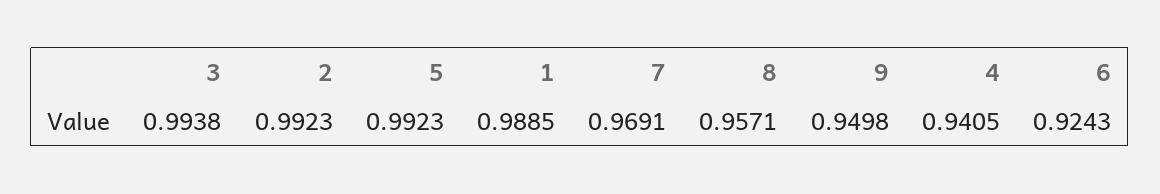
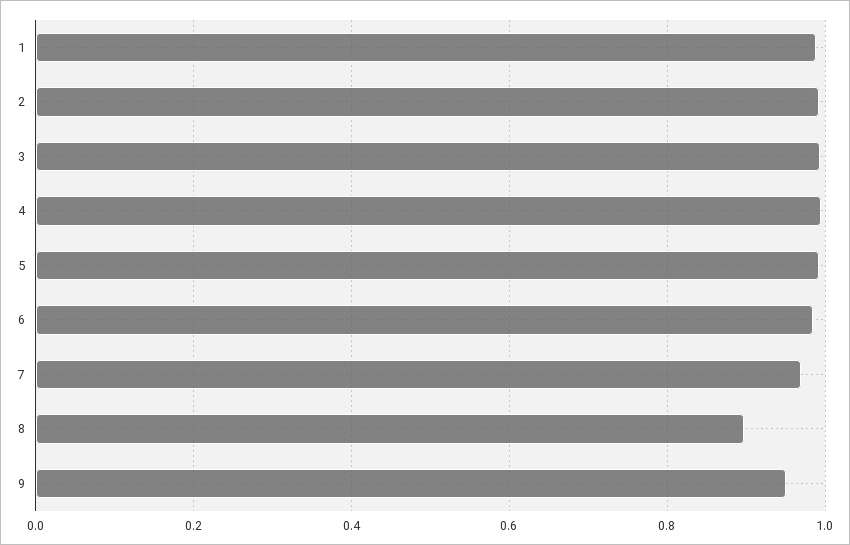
8: 0.9571 -> 0.9
4: 0.9405 -> 1
6: 0.9243 -> 0.98

